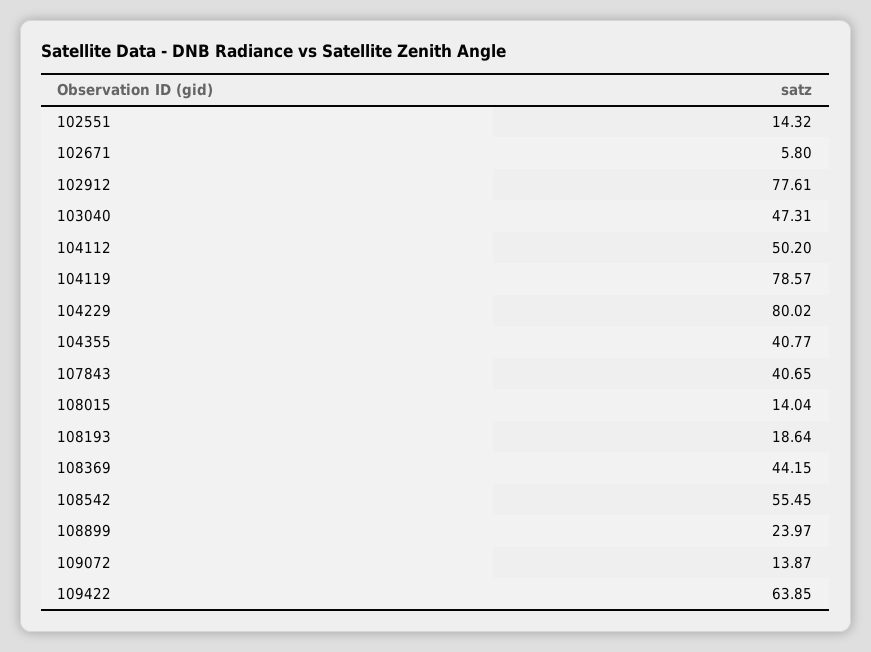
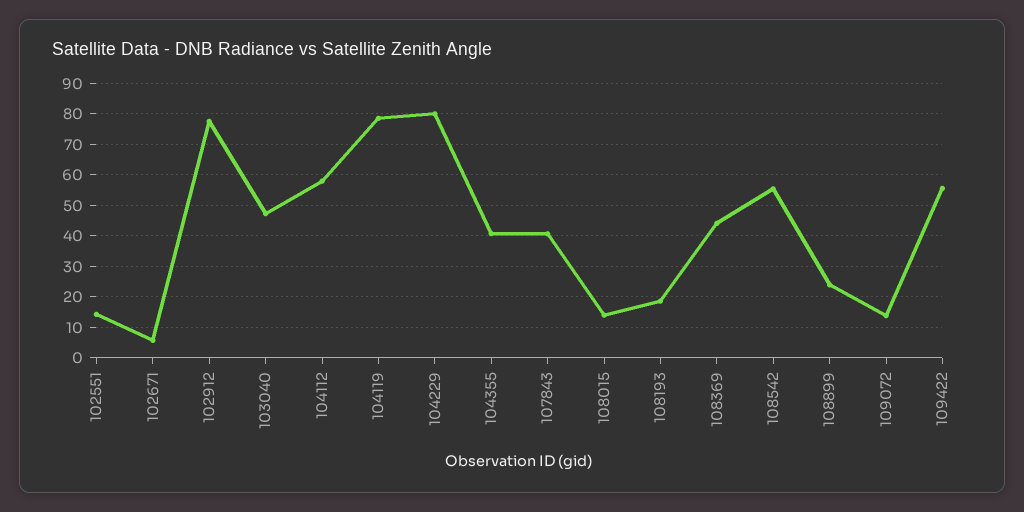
104112: 50.2 -> 58
109422: 63.85 -> 56

